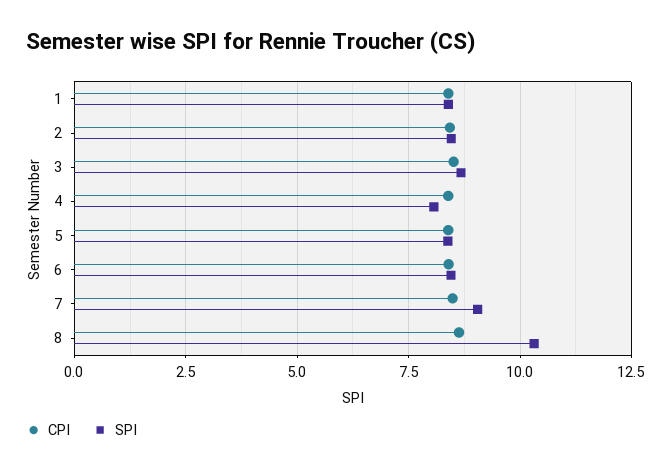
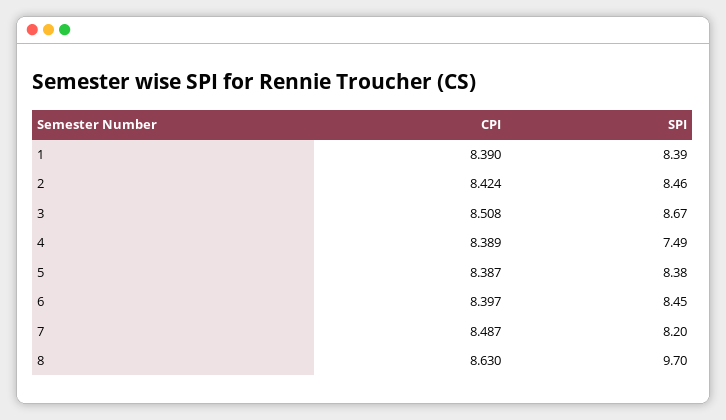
SPI, 4: 8 -> 7.49
SPI, 7: 9 -> 8.2
SPI, 8: 10.25 -> 9.7

